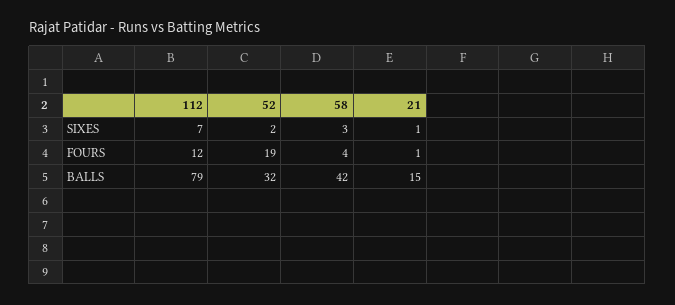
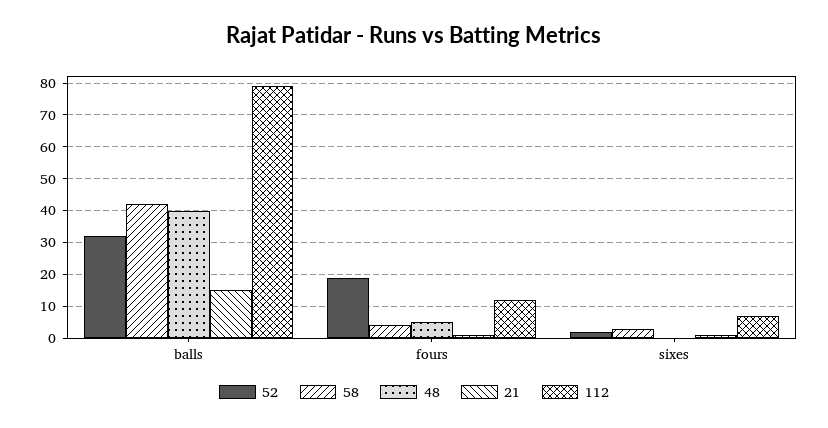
48, BALLS: none -> 40
48, FOURS: none -> 5
48, SIXES: none -> 0

